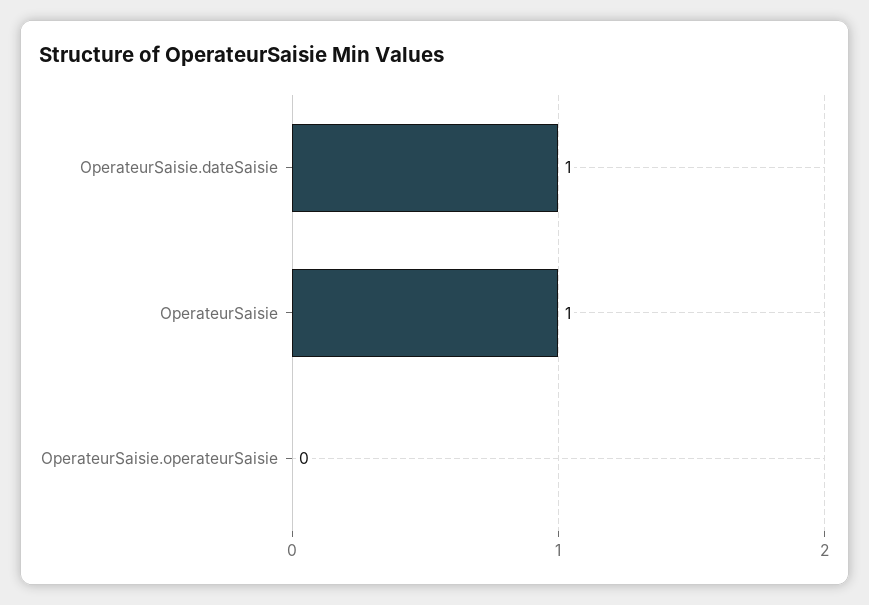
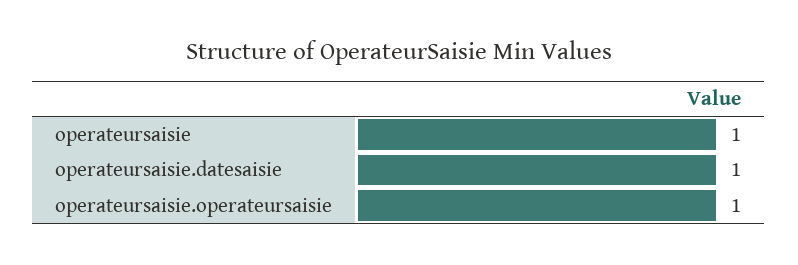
OperateurSaisie.operateurSaisie: 0 -> 1

